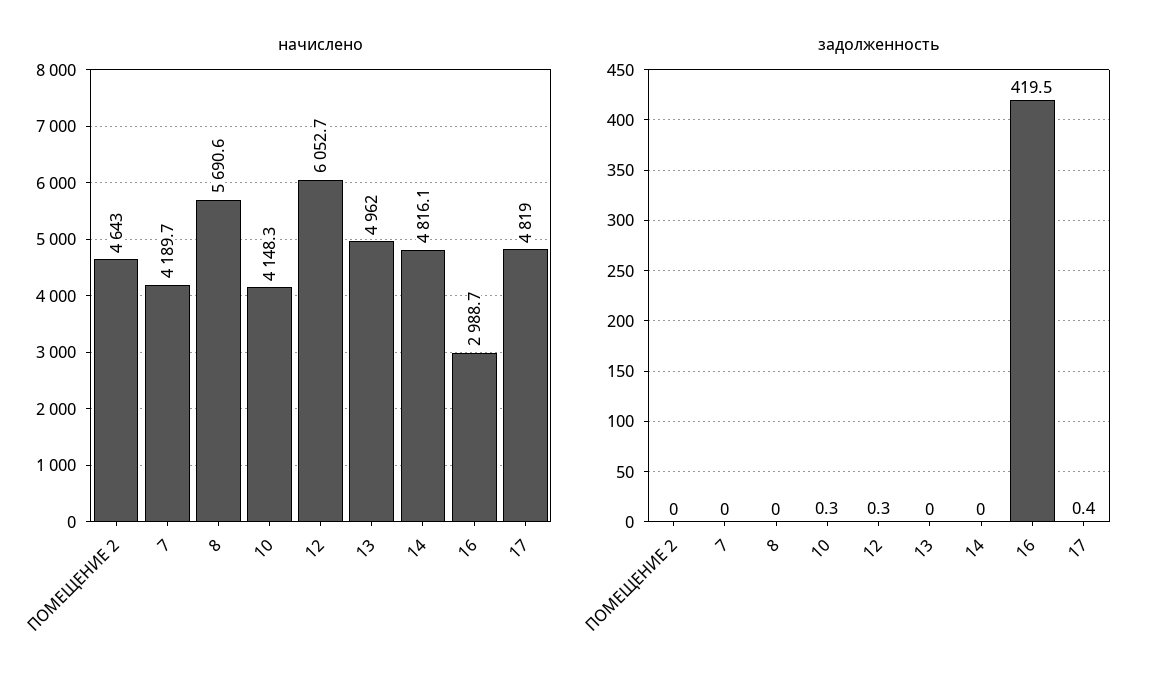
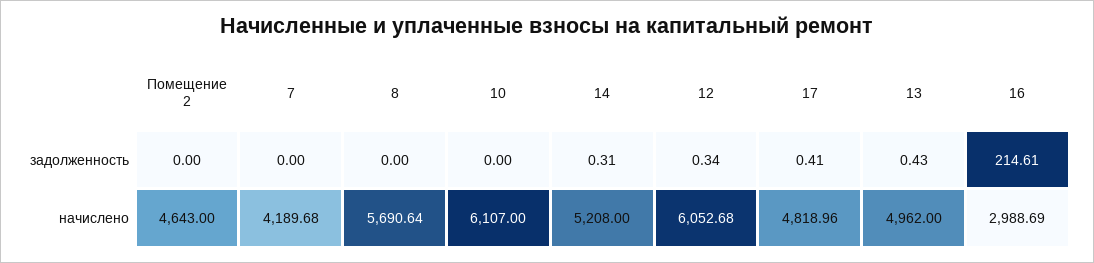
начислено, 10: 4148.3 -> 6107
начислено, 14: 4816.1 -> 5208
задолженность, 10: 0.3 -> 0
задолженность, 13: 0 -> 0.43
задолженность, 14: 0 -> 0.31
задолженность, 16: 419.5 -> 214.61

